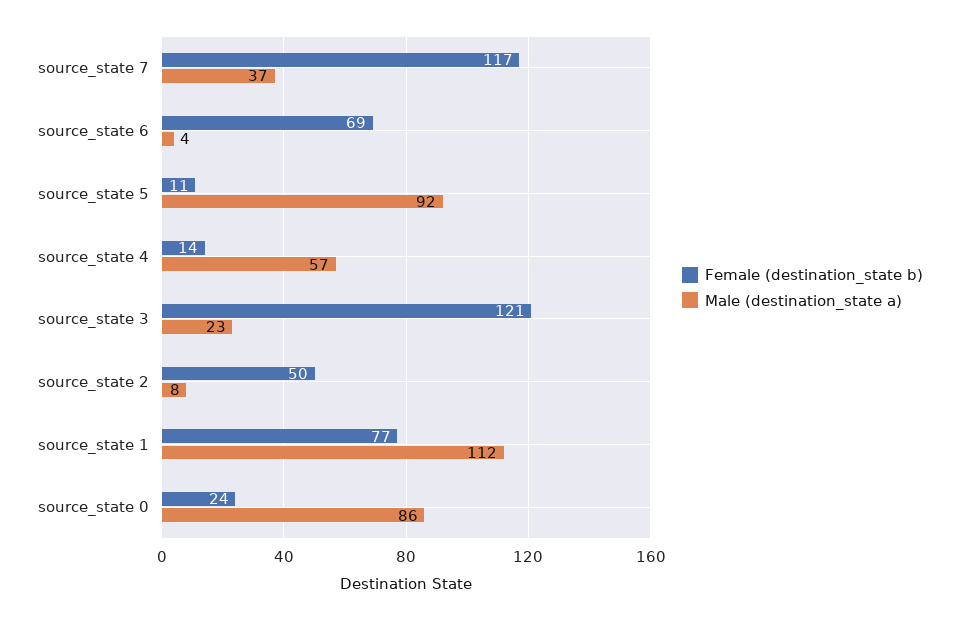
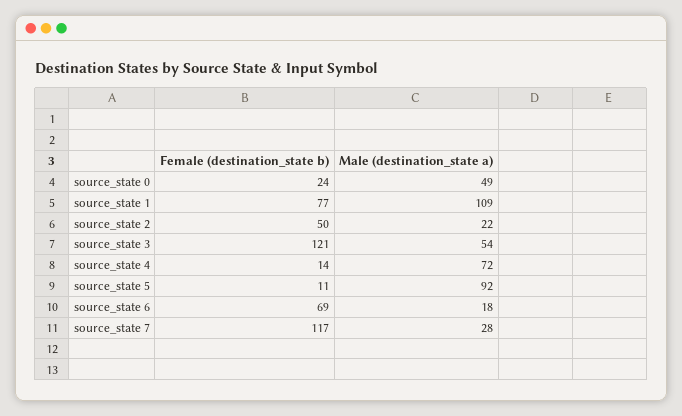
Male (destination_state a), source_state 7: 37 -> 28
Male (destination_state a), source_state 6: 4 -> 18
Male (destination_state a), source_state 4: 57 -> 72
Male (destination_state a), source_state 3: 23 -> 54
Male (destination_state a), source_state 2: 8 -> 22
Male (destination_state a), source_state 1: 112 -> 109
Male (destination_state a), source_state 0: 86 -> 49

